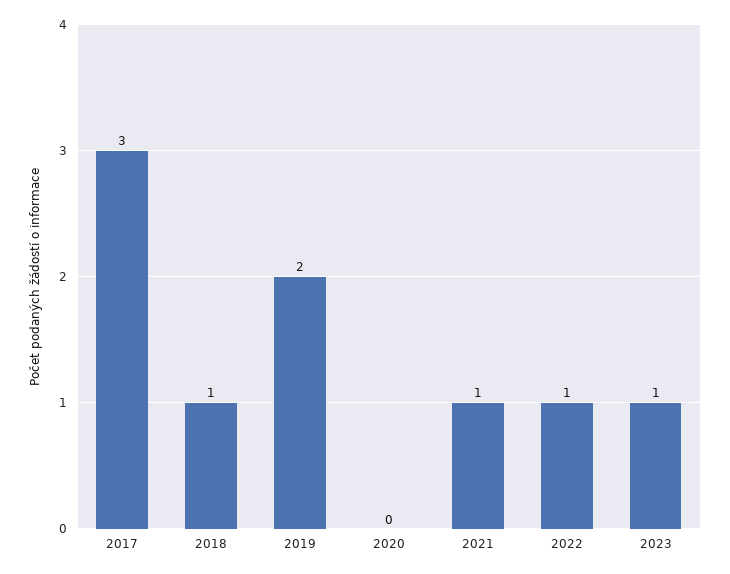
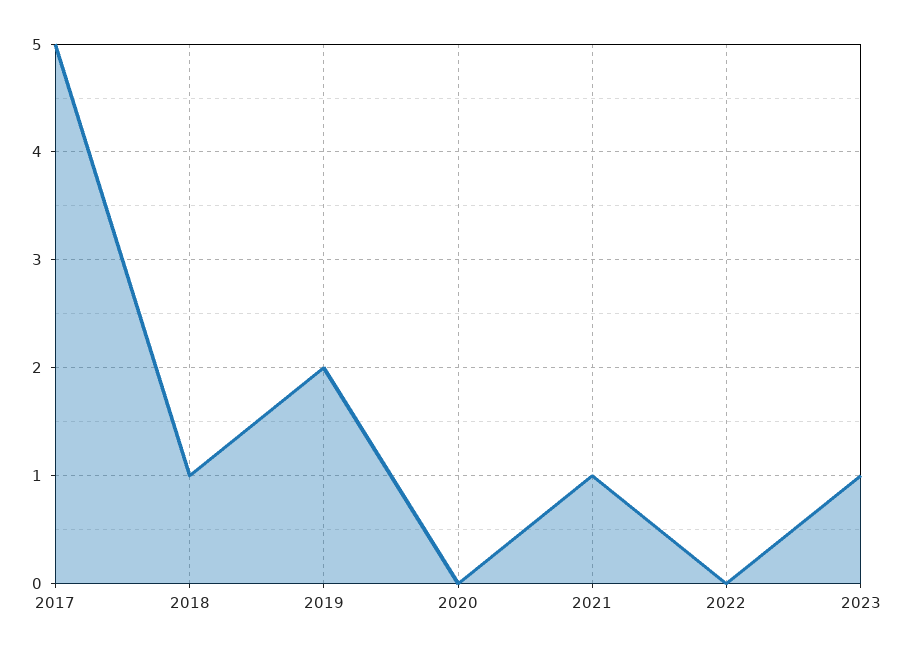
2017: 3 -> 5
2022: 1 -> 0

